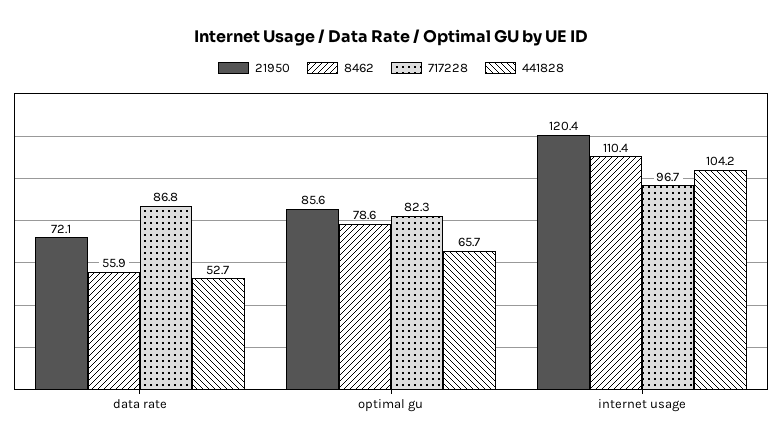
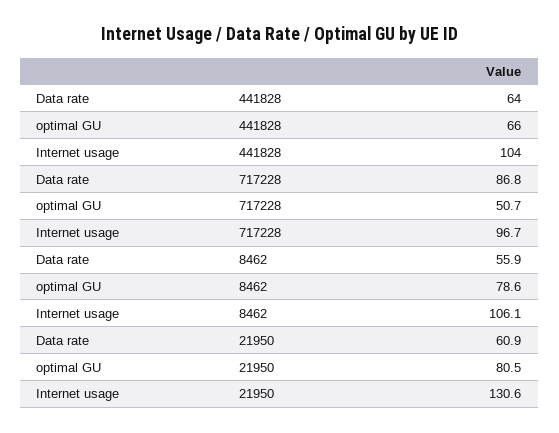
21950, data rate: 72.1 -> 60.9
441828, data rate: 52.7 -> 64
21950, optimal gu: 85.6 -> 80.5
717228, optimal gu: 82.3 -> 50.7
21950, internet usage: 120.4 -> 130.6
8462, internet usage: 110.4 -> 106.1

